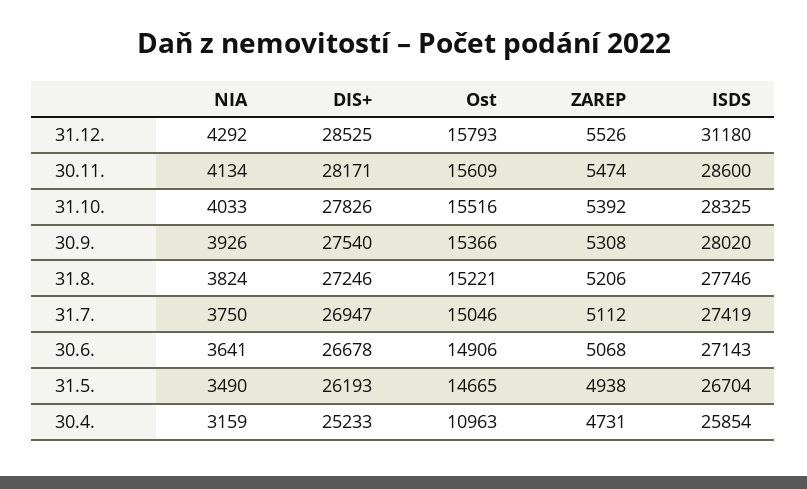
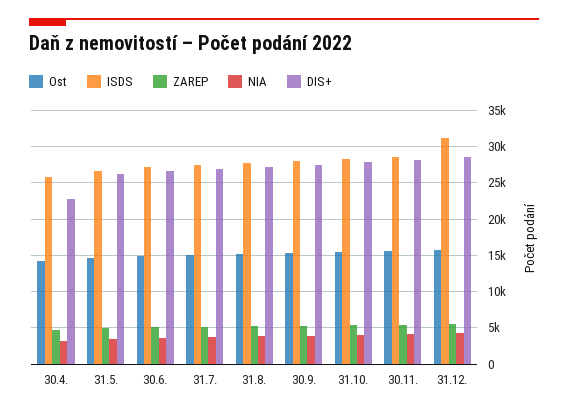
DIS+, 30.4.: 25233 -> 23000
Ost, 30.4.: 10963 -> 14000

